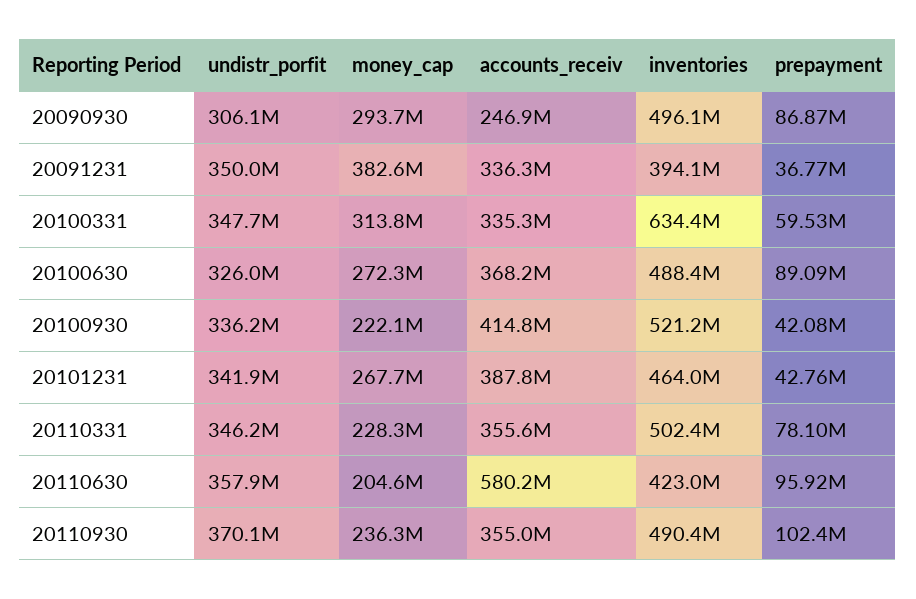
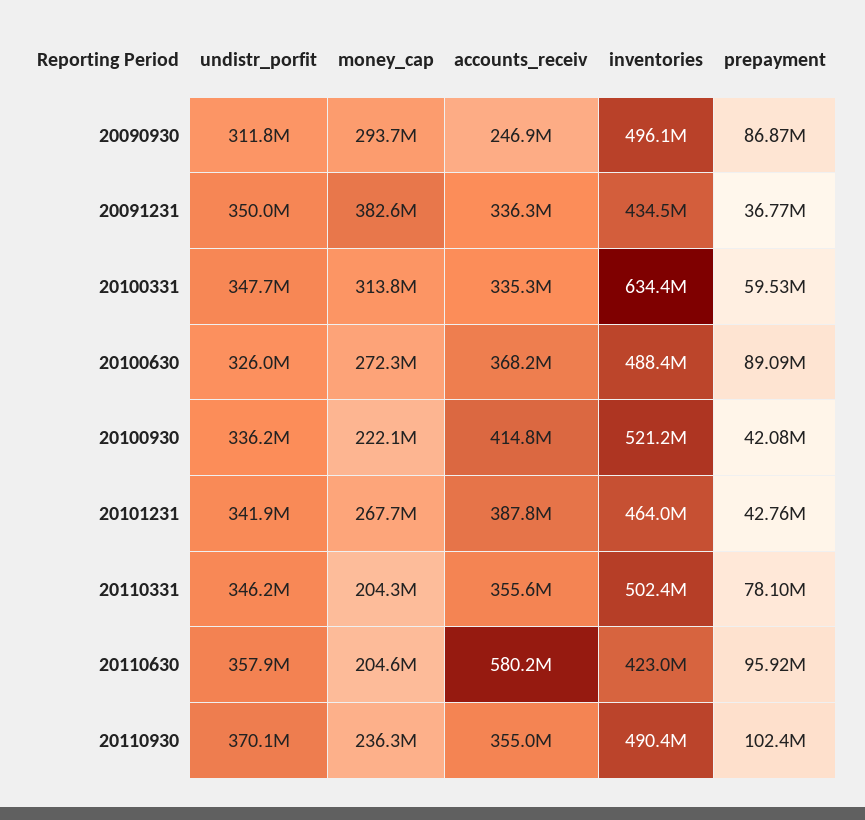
undistr_porfit, 20090930: 306100000 -> 311800000
inventories, 20091231: 394100000 -> 434500000
money_cap, 20110331: 228300000 -> 204300000

